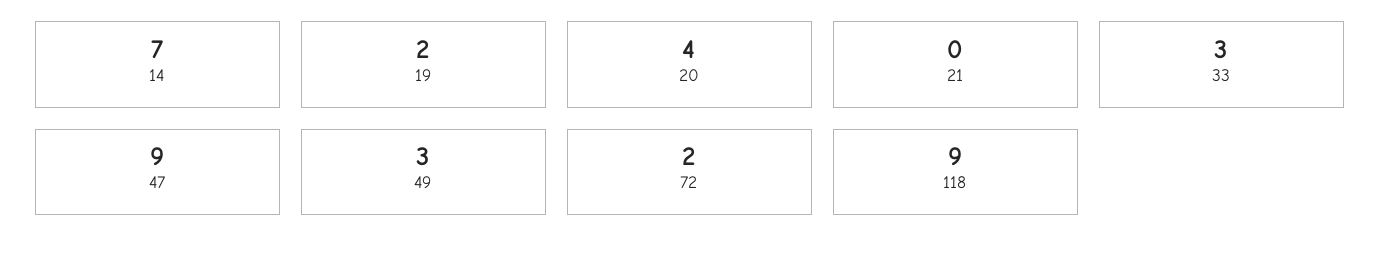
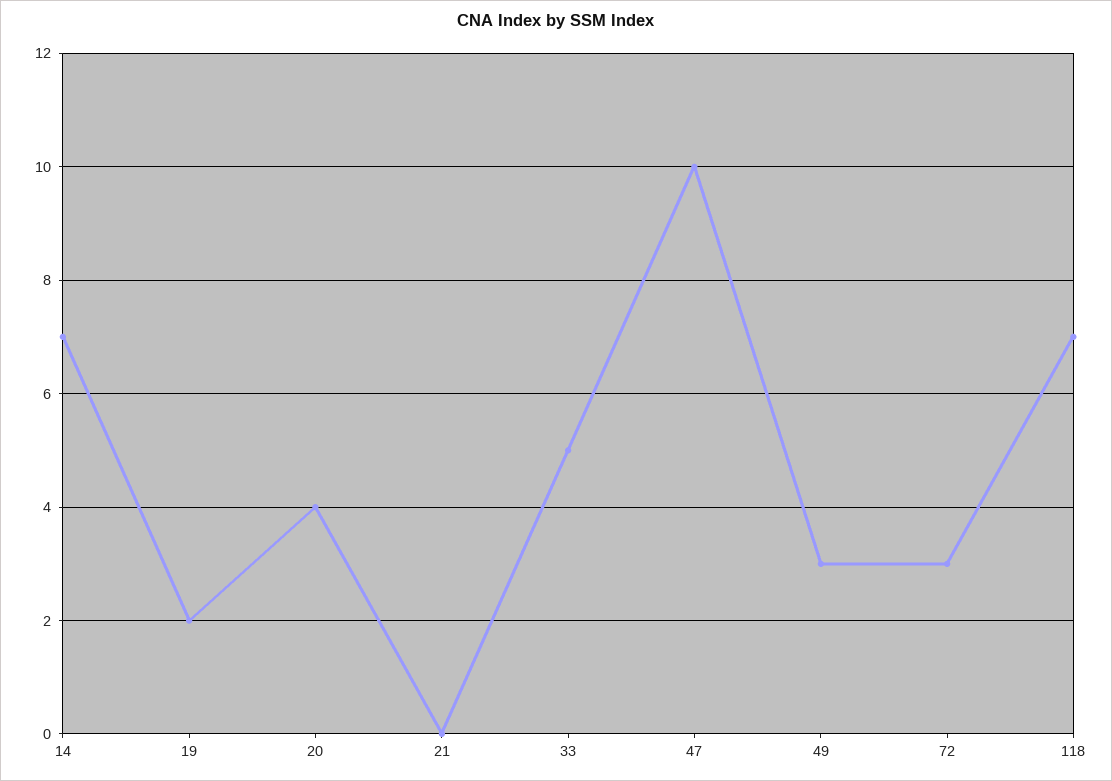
33: 3 -> 5
47: 9 -> 10
72: 2 -> 3
118: 9 -> 7

